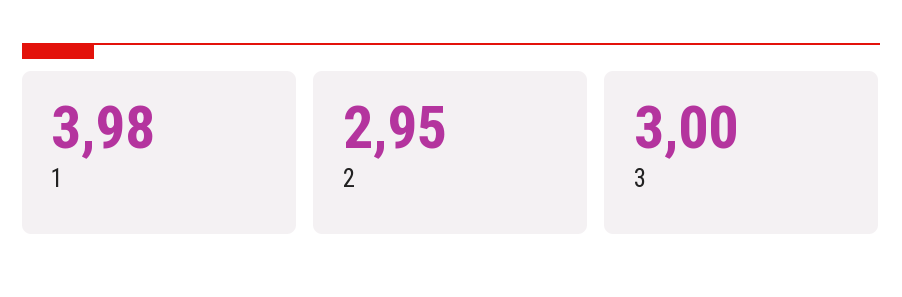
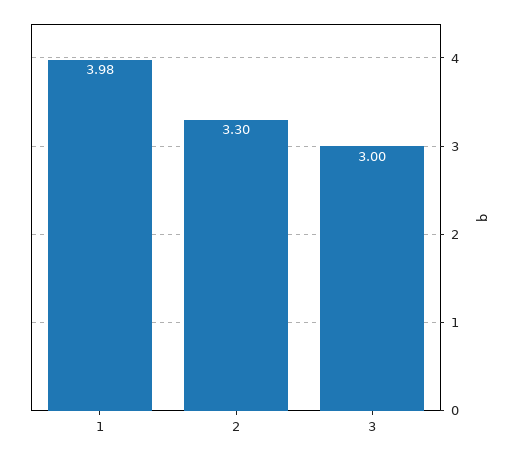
2: 2.95 -> 3.3

